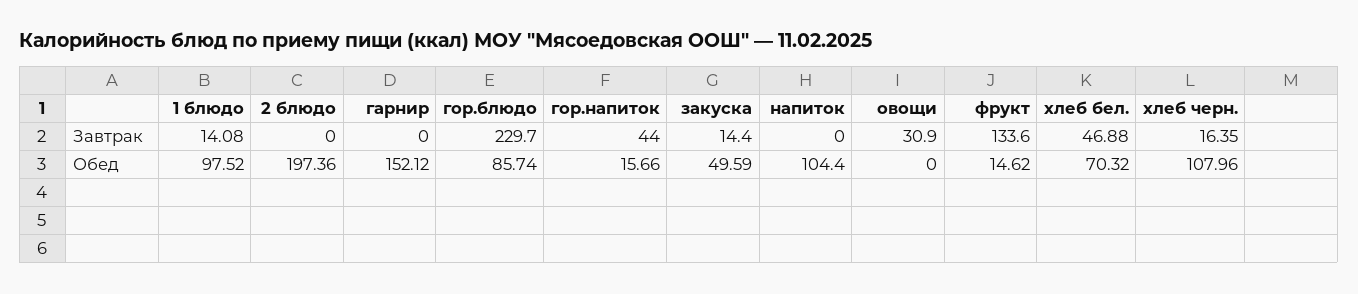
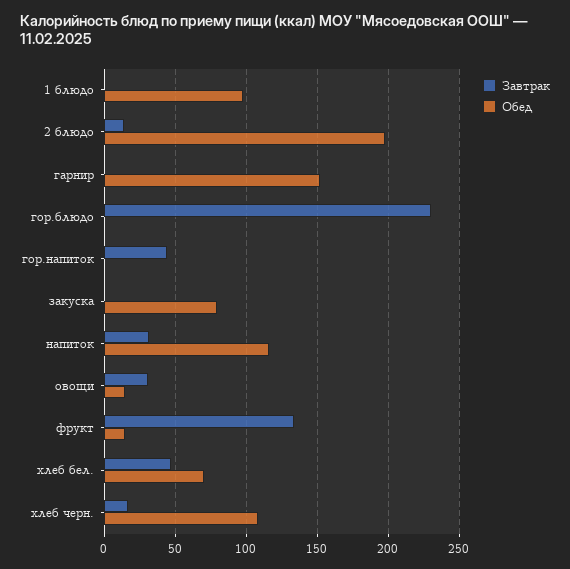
Завтрак, 1 блюдо: 14.08 -> 0
Завтрак, 2 блюдо: 0 -> 15
Завтрак, закуска: 14.4 -> 0
Завтрак, напиток: 0 -> 30
Обед, гор.блюдо: 85.74 -> 0
Обед, гор.напиток: 15.66 -> 0
Обед, закуска: 49.59 -> 80
Обед, напиток: 104.4 -> 115
Обед, овощи: 0 -> 15

